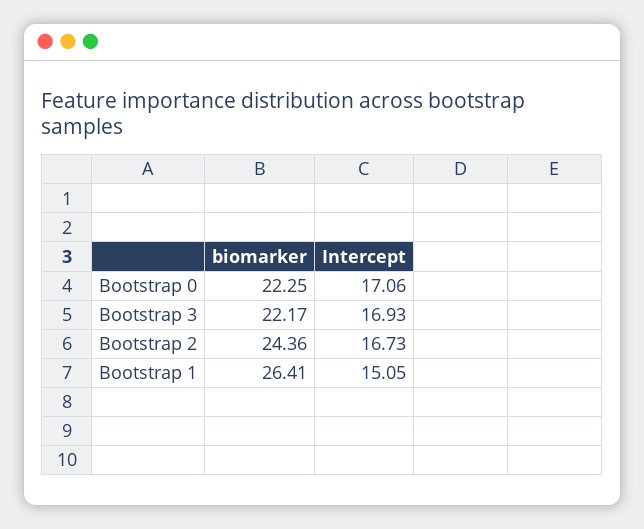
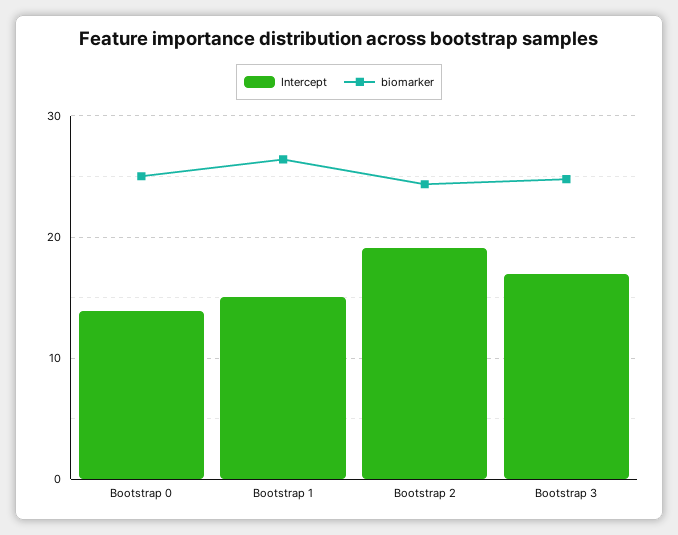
biomarker, Bootstrap 0: 22.25 -> 25
Intercept, Bootstrap 0: 17.06 -> 14
biomarker, Bootstrap 3: 22.17 -> 25
Intercept, Bootstrap 2: 16.73 -> 19

